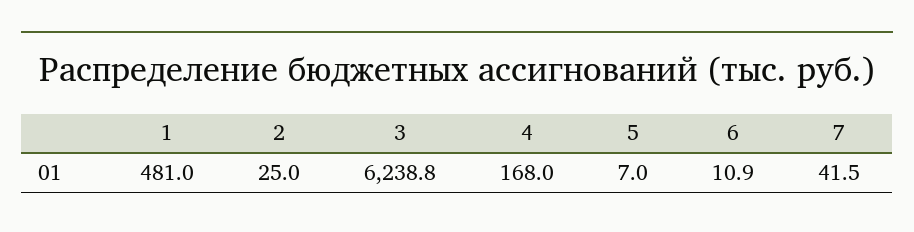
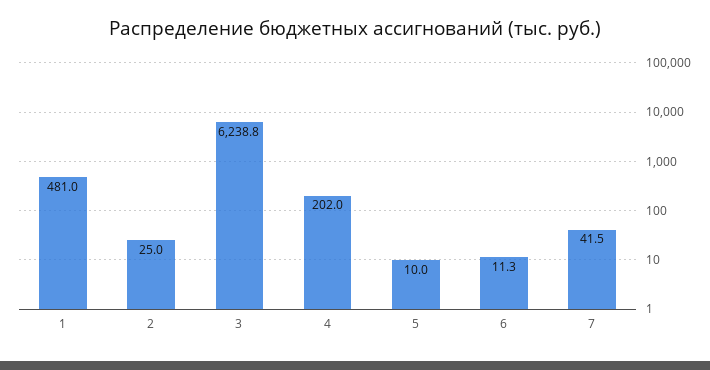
4: 168 -> 202
5: 7 -> 10
6: 10.9 -> 11.3

